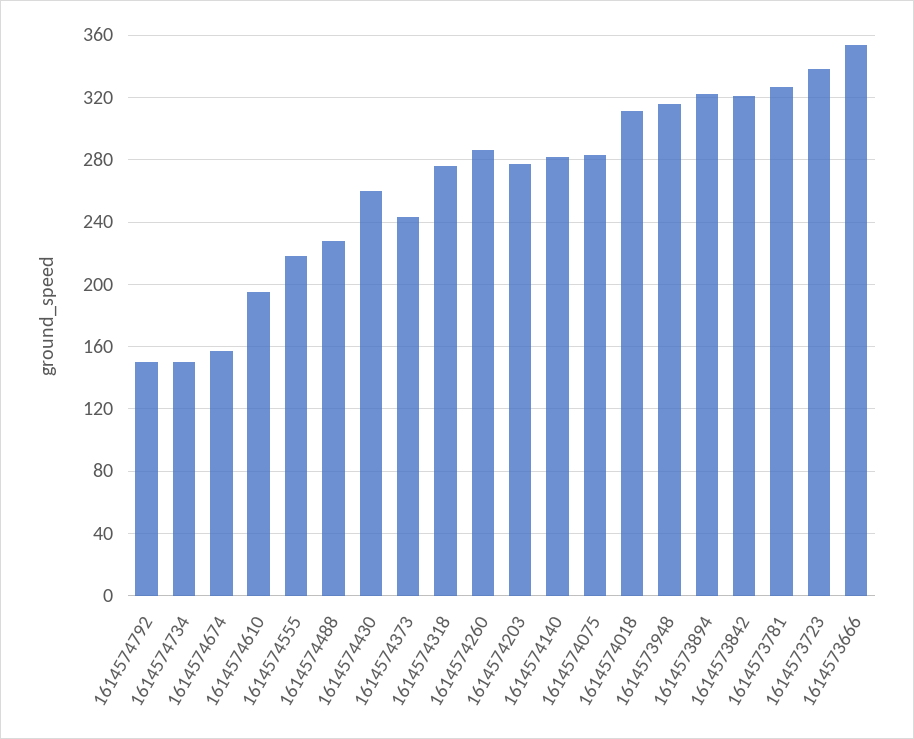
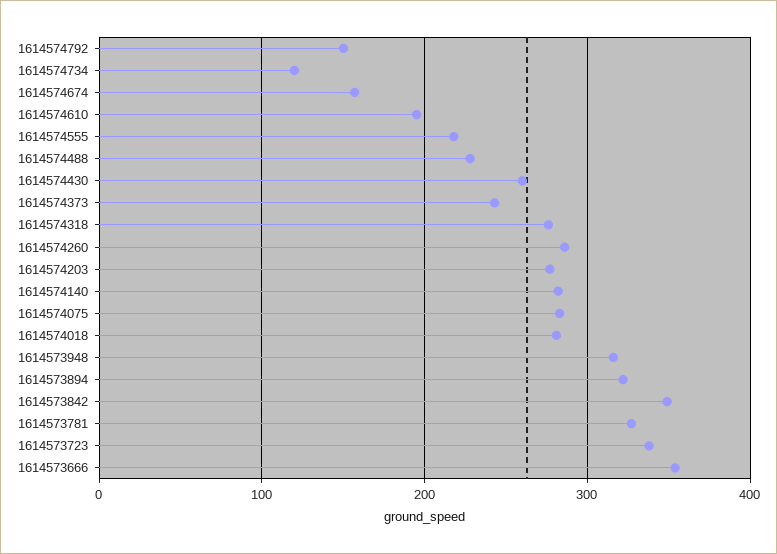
1614574734: 150 -> 120
1614574018: 310 -> 280
1614573842: 320 -> 350

